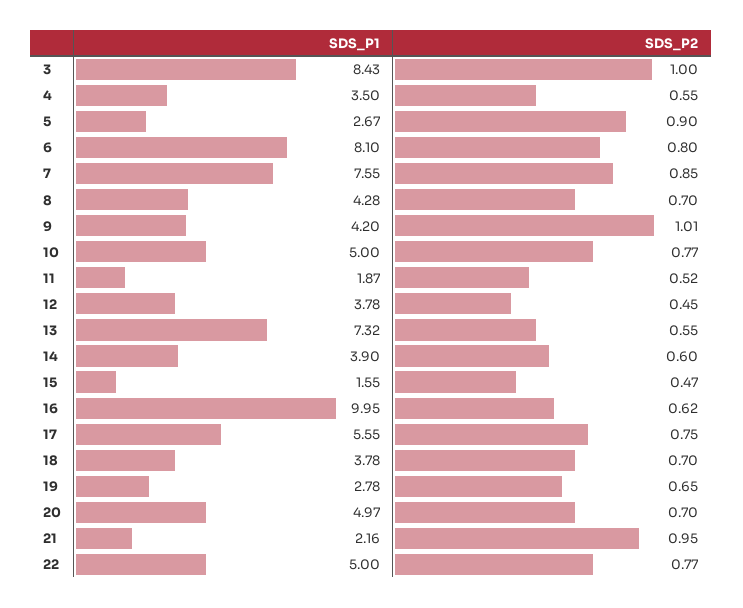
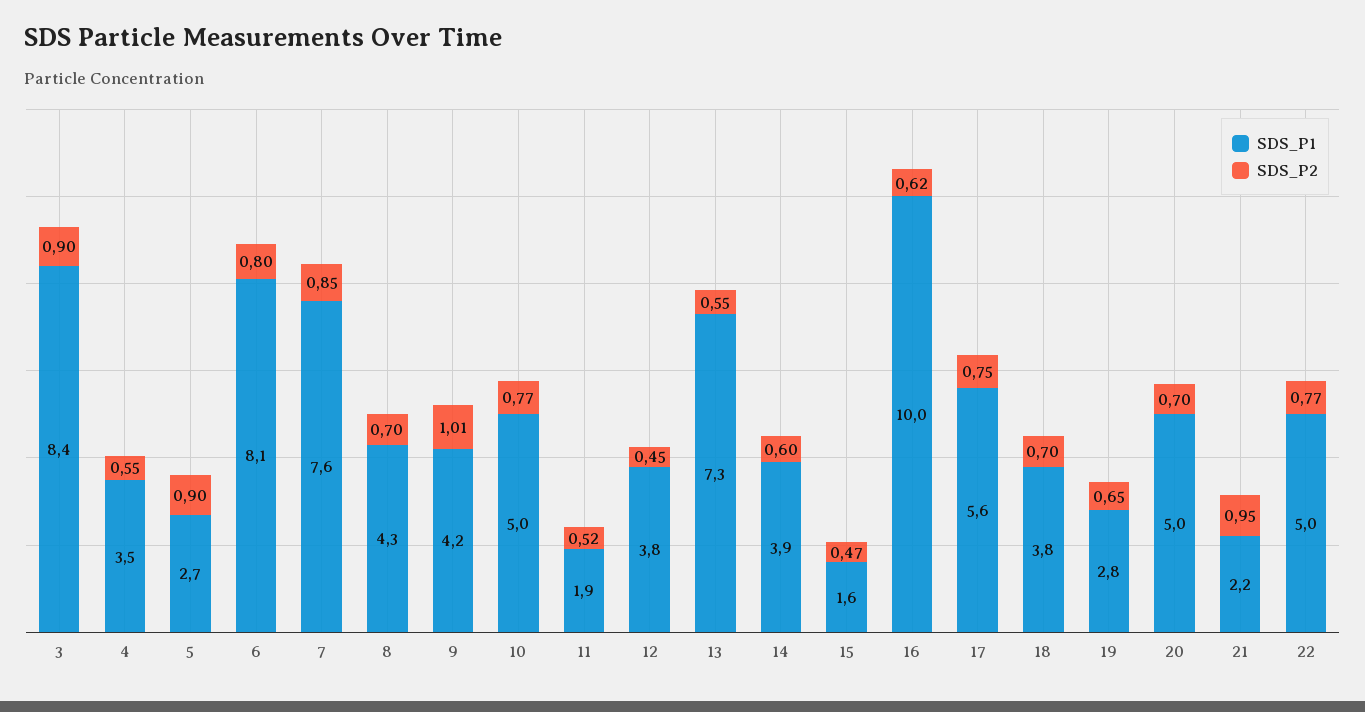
SDS_P2, 3: 1 -> 0.9

